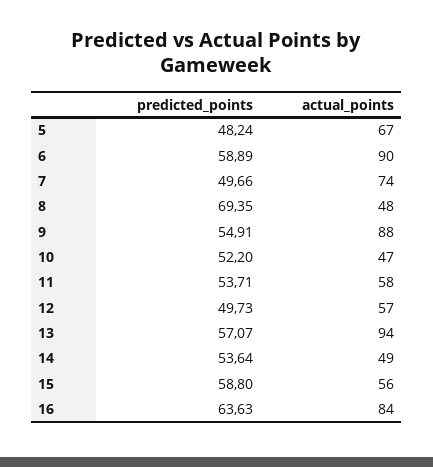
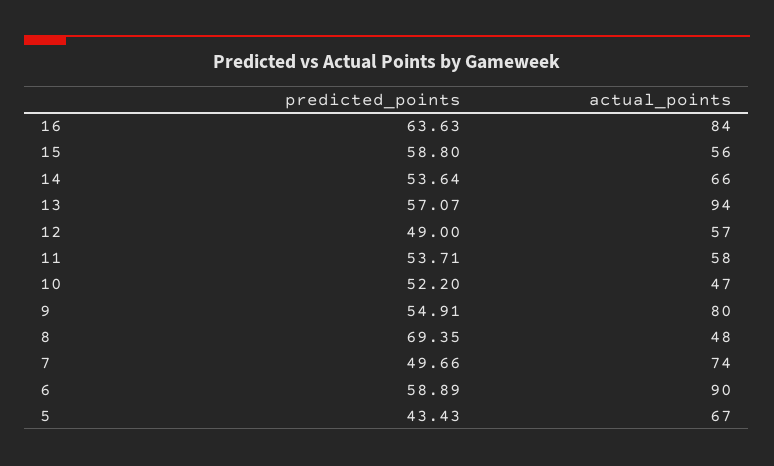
predicted_points, 5: 48.24 -> 43.43
actual_points, 9: 88 -> 80
predicted_points, 12: 49.73 -> 49
actual_points, 14: 49 -> 66

